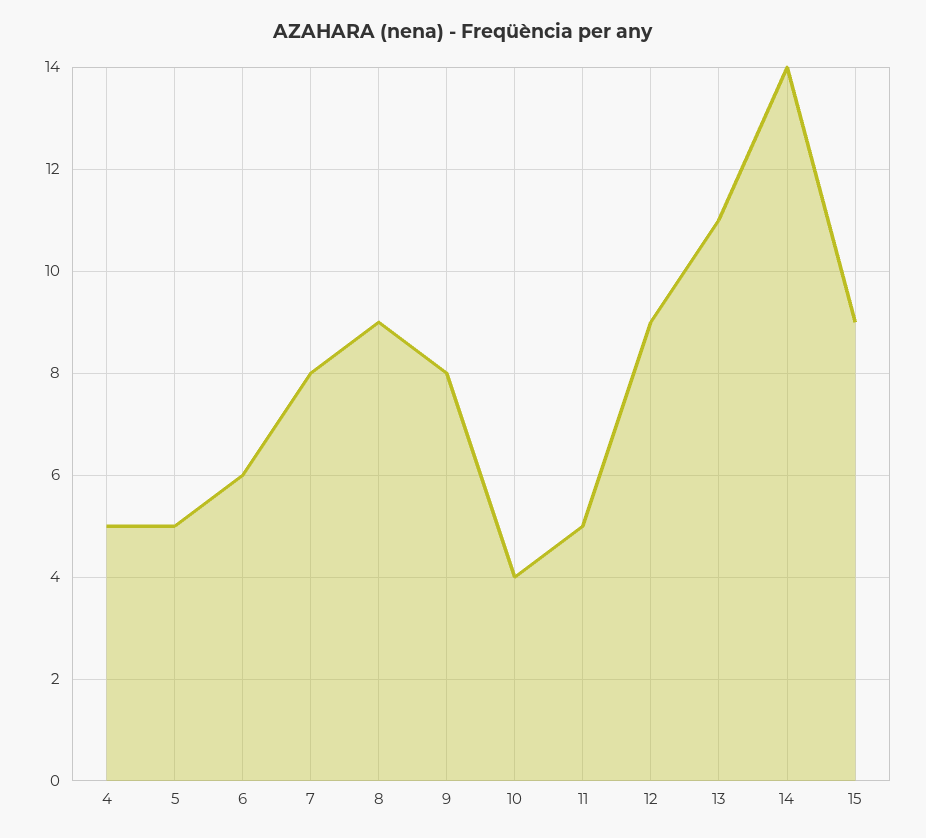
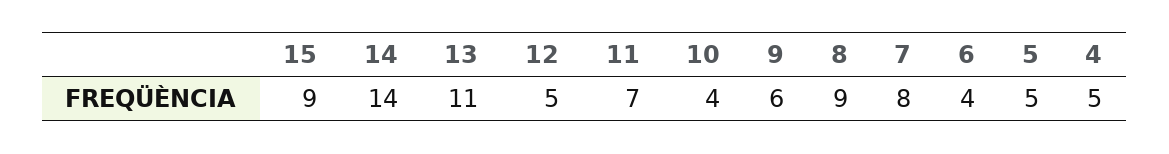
6: 6 -> 4
9: 8 -> 6
11: 5 -> 7
12: 9 -> 5

